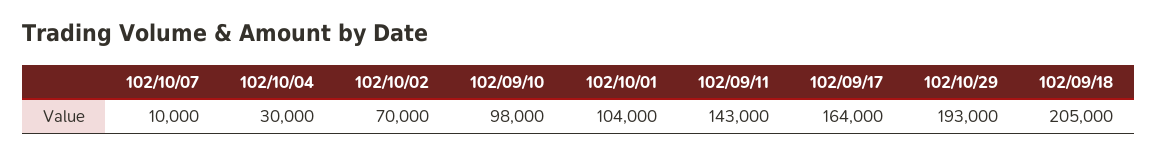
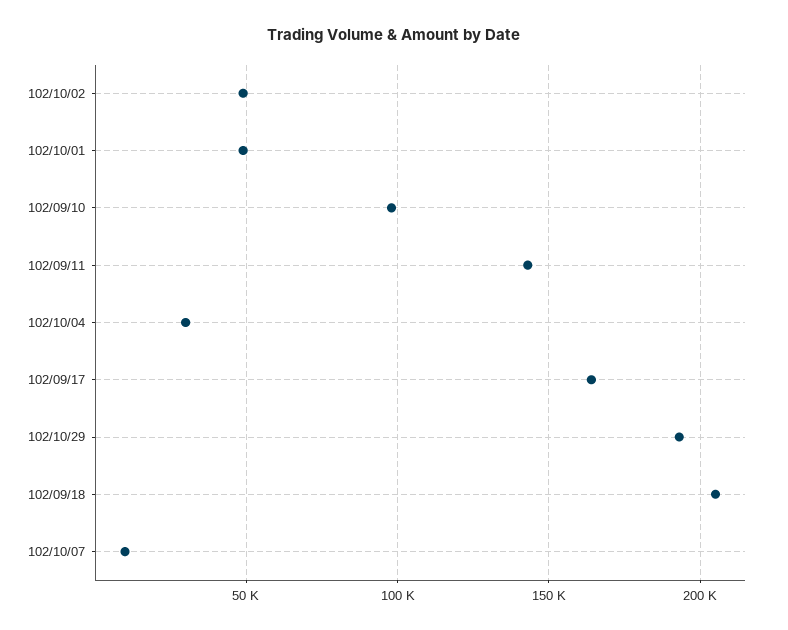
102/10/02: 70000 -> 50000
102/10/01: 104000 -> 50000

